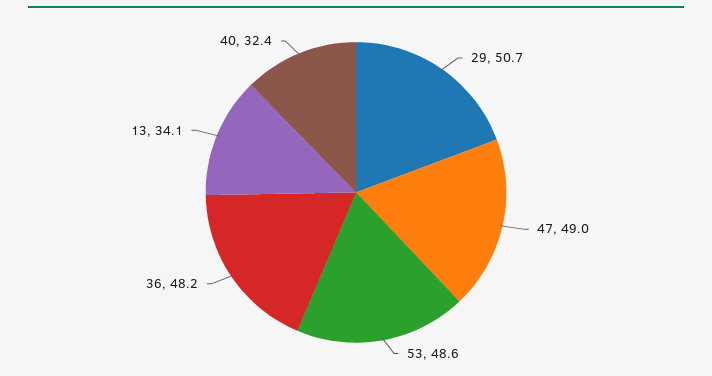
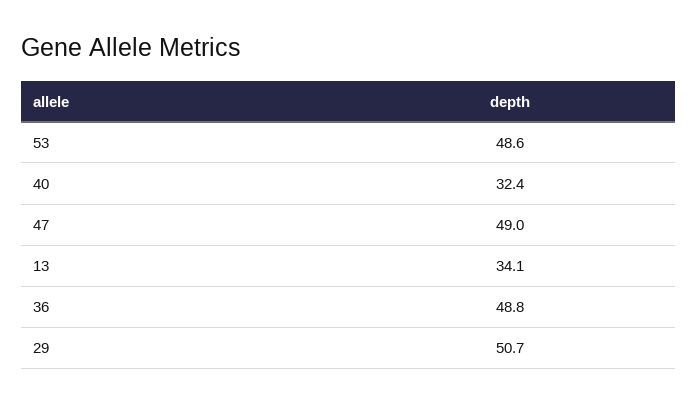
36: 48.2 -> 48.8

